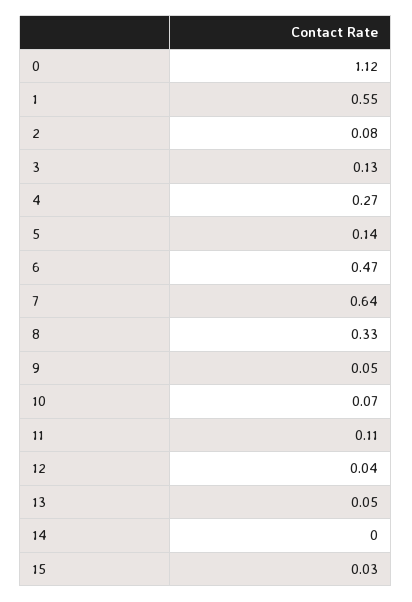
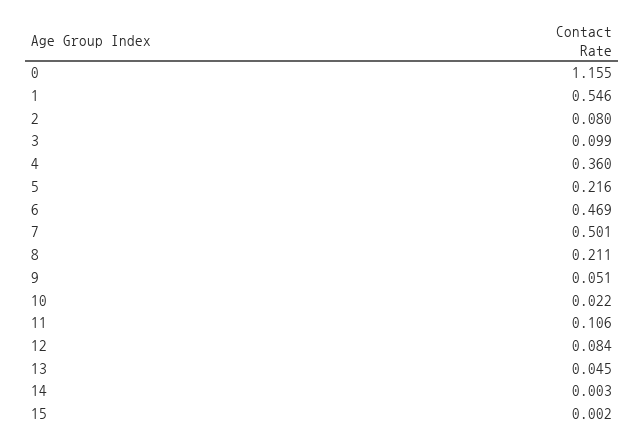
0: 1.12 -> 1.155
3: 0.13 -> 0.099
4: 0.27 -> 0.36
5: 0.14 -> 0.216
7: 0.64 -> 0.501
8: 0.33 -> 0.211
10: 0.07 -> 0.022
12: 0.04 -> 0.084
15: 0.03 -> 0.002

